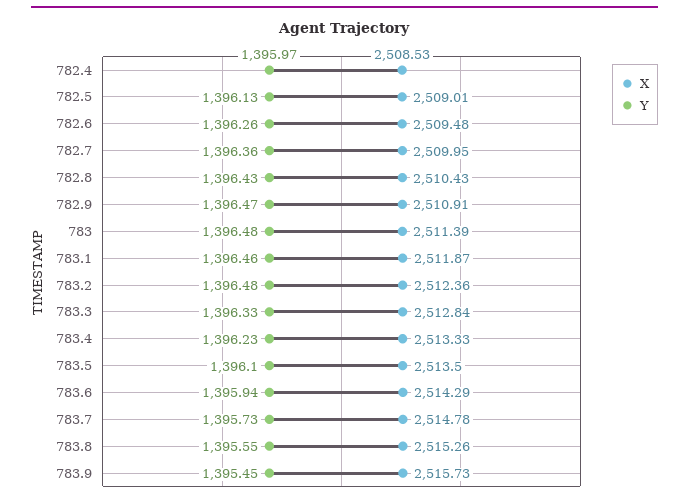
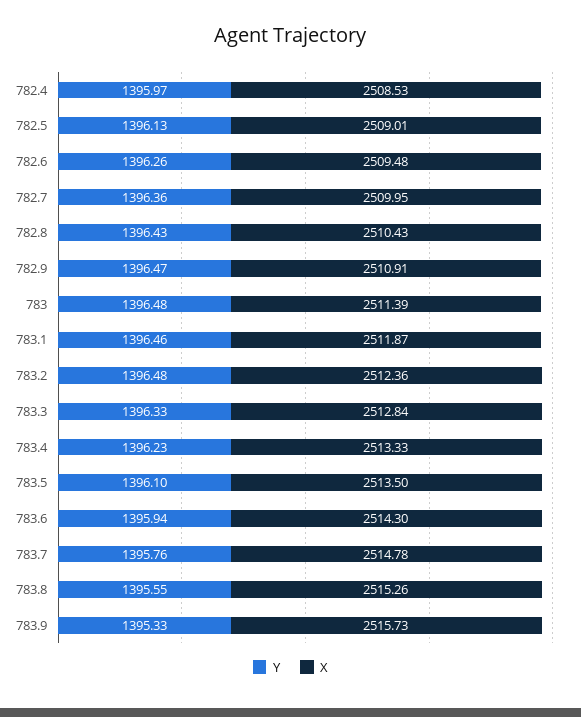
X, 783.6: 2514.29 -> 2514.3
Y, 783.7: 1395.73 -> 1395.76
Y, 783.9: 1395.45 -> 1395.33

